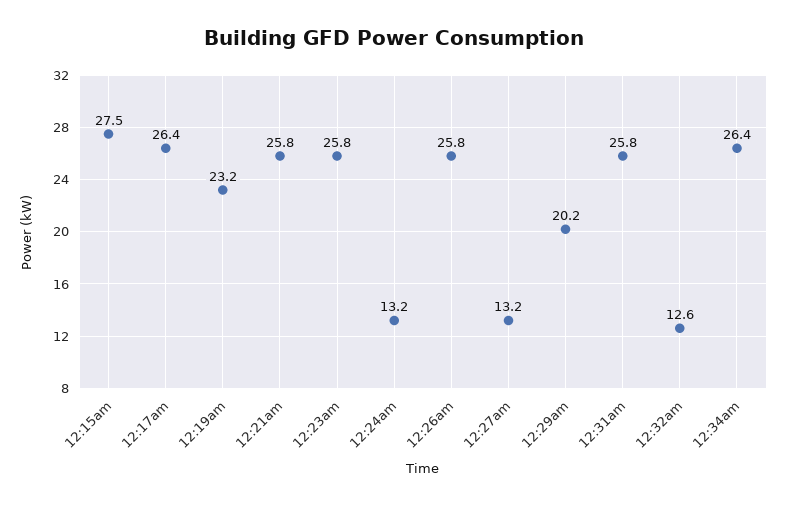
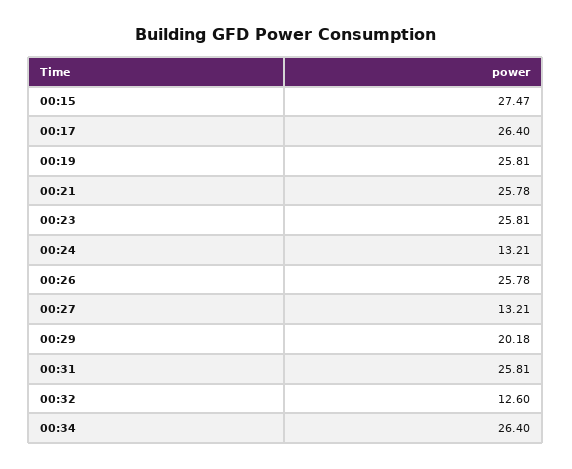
12:19am: 23.2 -> 25.81

